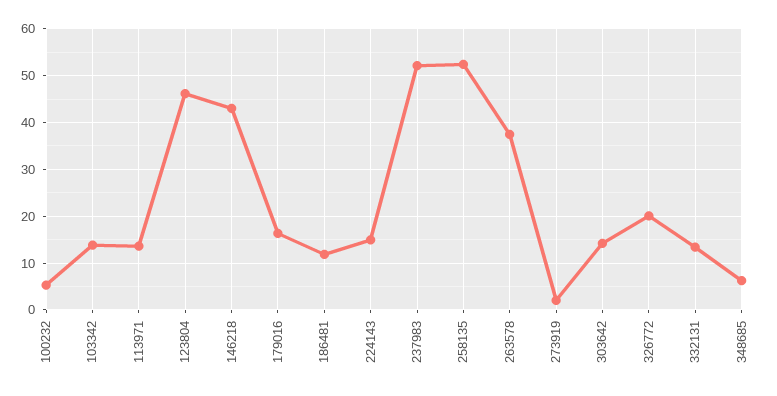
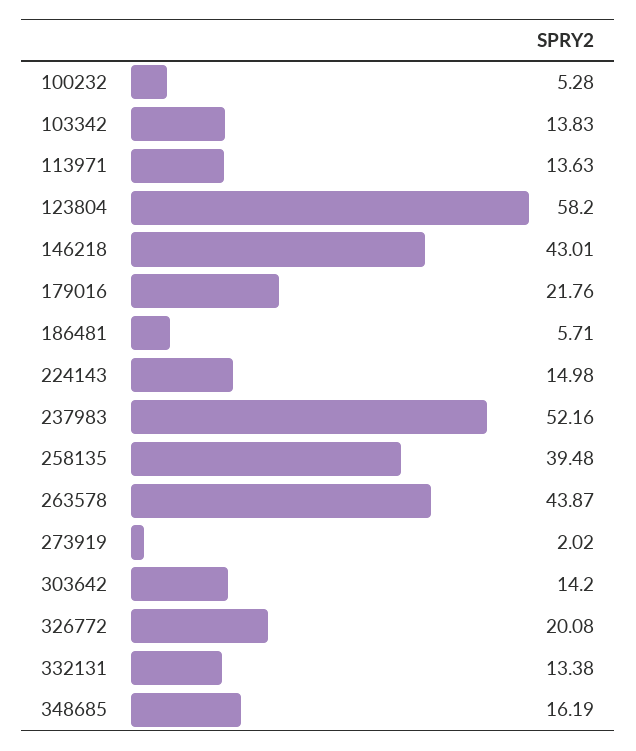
123804: 46 -> 58.2
179016: 16 -> 21.76
186481: 12 -> 5.71
258135: 52 -> 39.48
263578: 38 -> 43.87
348685: 6 -> 16.19

